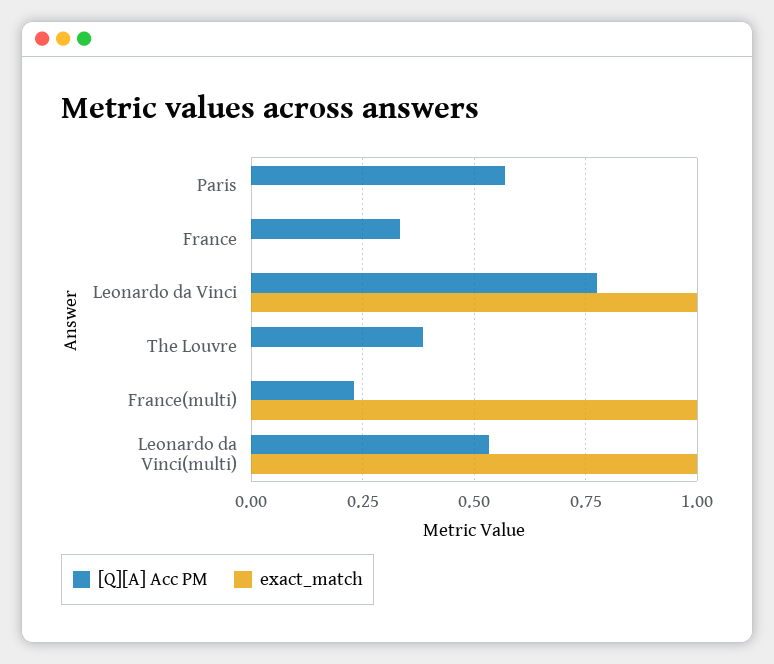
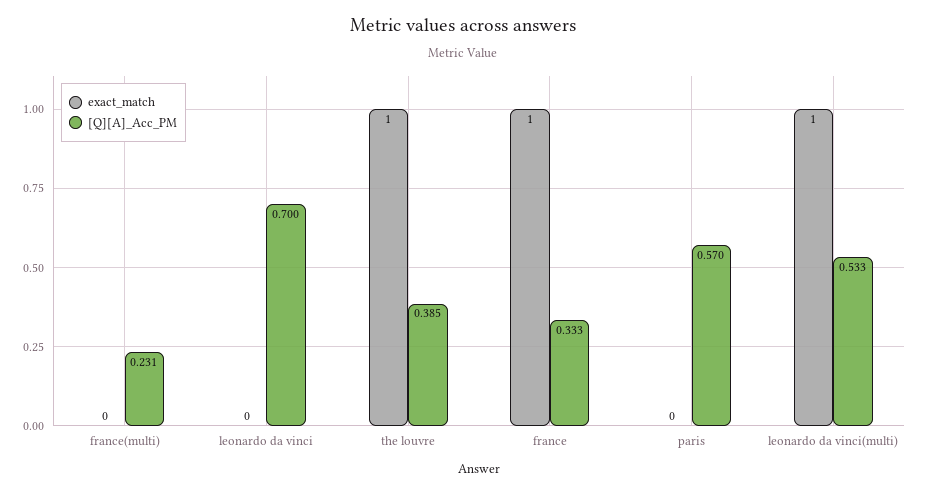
exact_match, France: 0 -> 1
[Q][A] Acc PM, Leonardo da Vinci: 0.775 -> 0.7
exact_match, Leonardo da Vinci: 1 -> 0
exact_match, The Louvre: 0 -> 1
exact_match, France(multi): 1 -> 0

